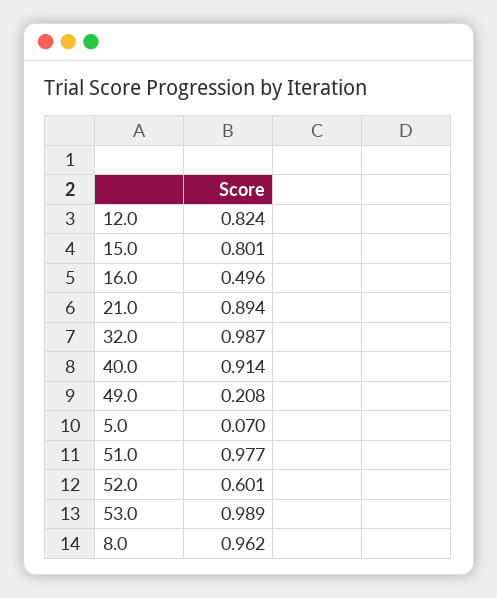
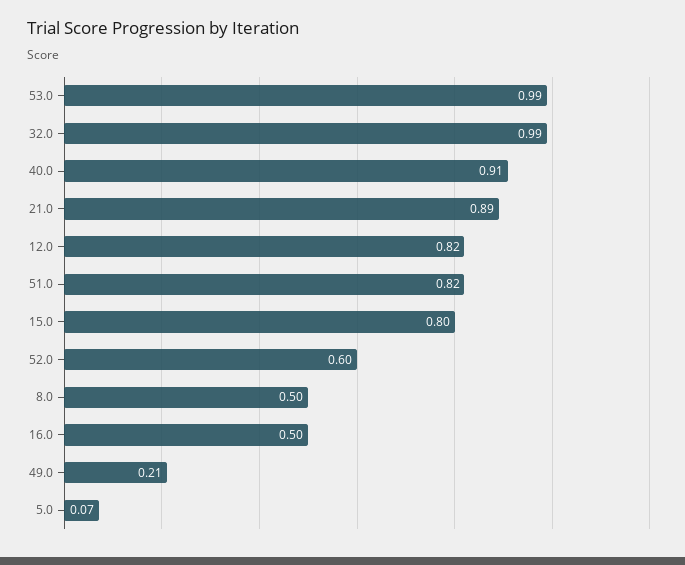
51.0: 0.977 -> 0.82
8.0: 0.962 -> 0.5

